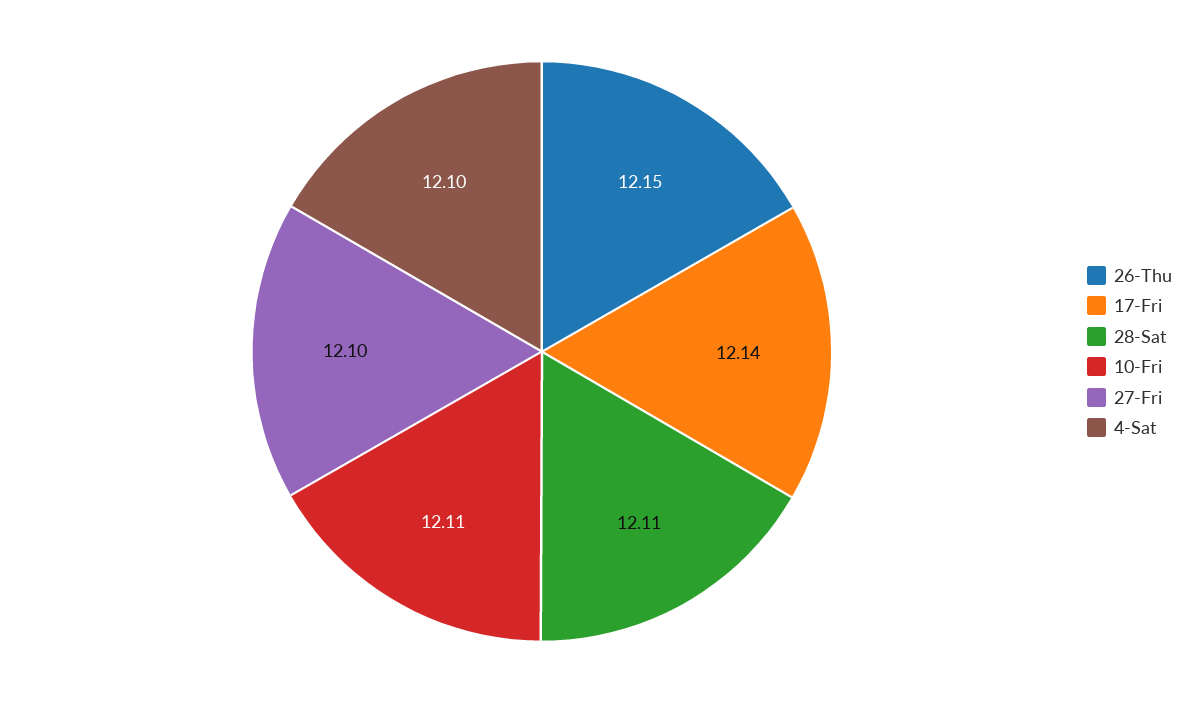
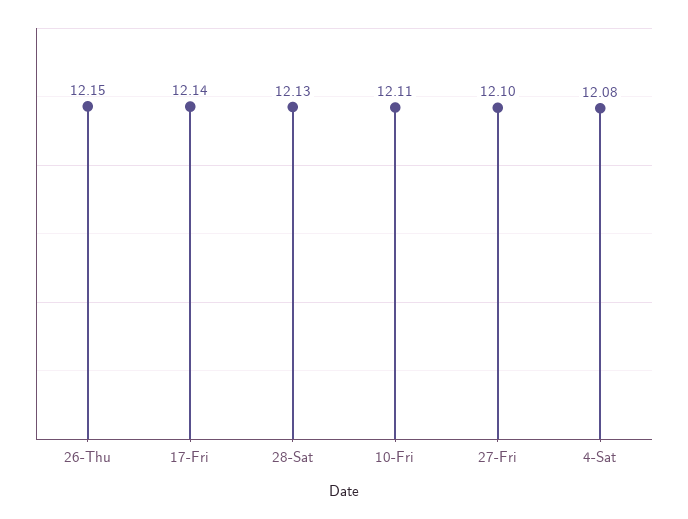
28-Sat: 12.11 -> 12.13
4-Sat: 12.1 -> 12.08

